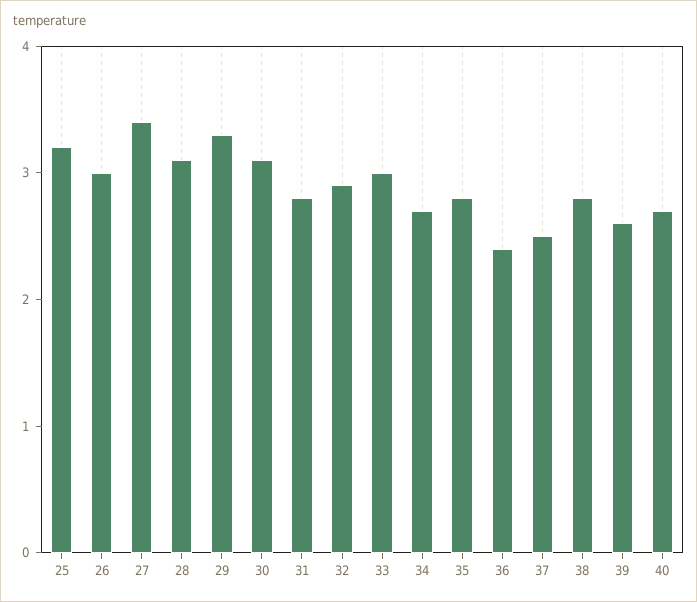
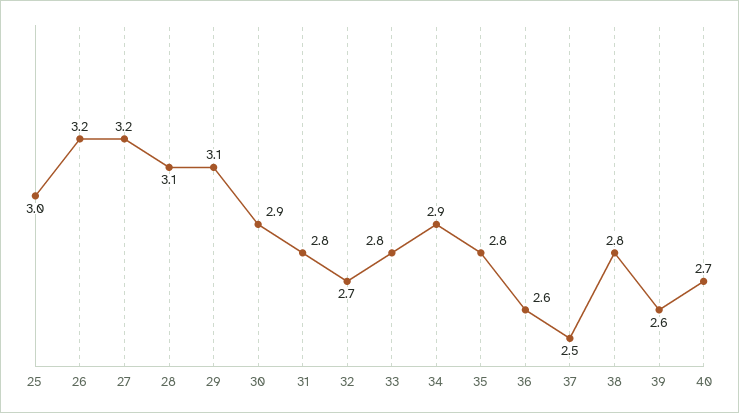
25: 3.2 -> 3
26: 3 -> 3.2
27: 3.4 -> 3.2
29: 3.3 -> 3.1
30: 3.1 -> 2.9
32: 2.9 -> 2.7
33: 3 -> 2.8
34: 2.7 -> 2.9
36: 2.4 -> 2.6

